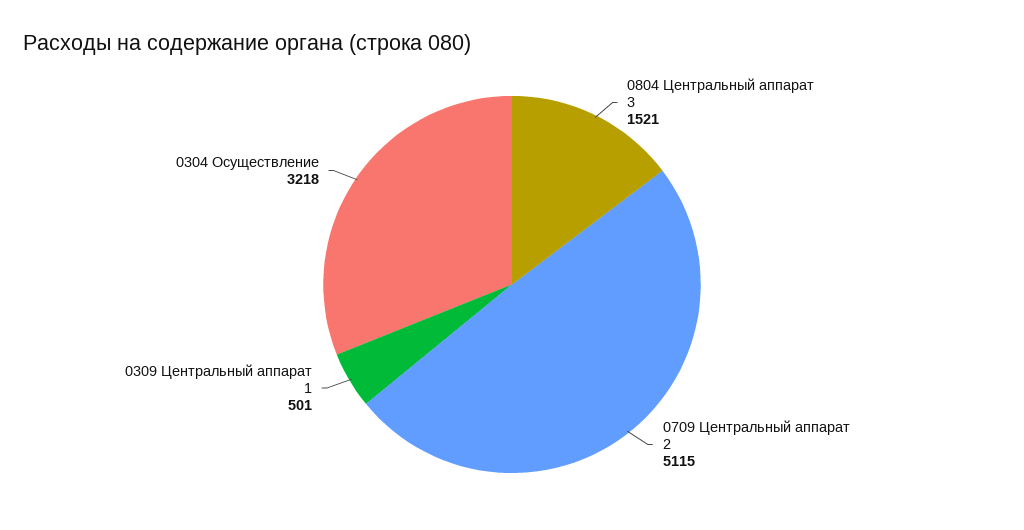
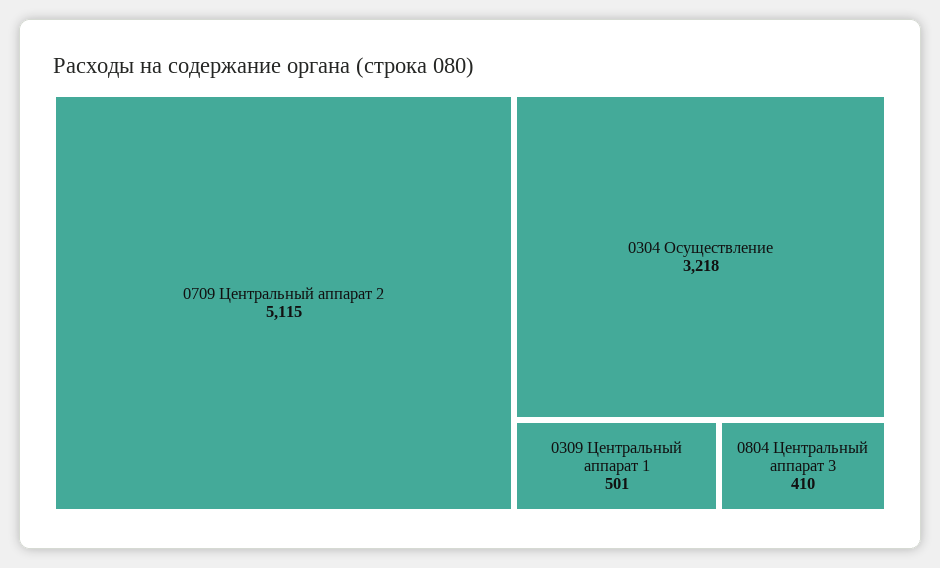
0804 Центральный аппарат 3: 1521 -> 410

